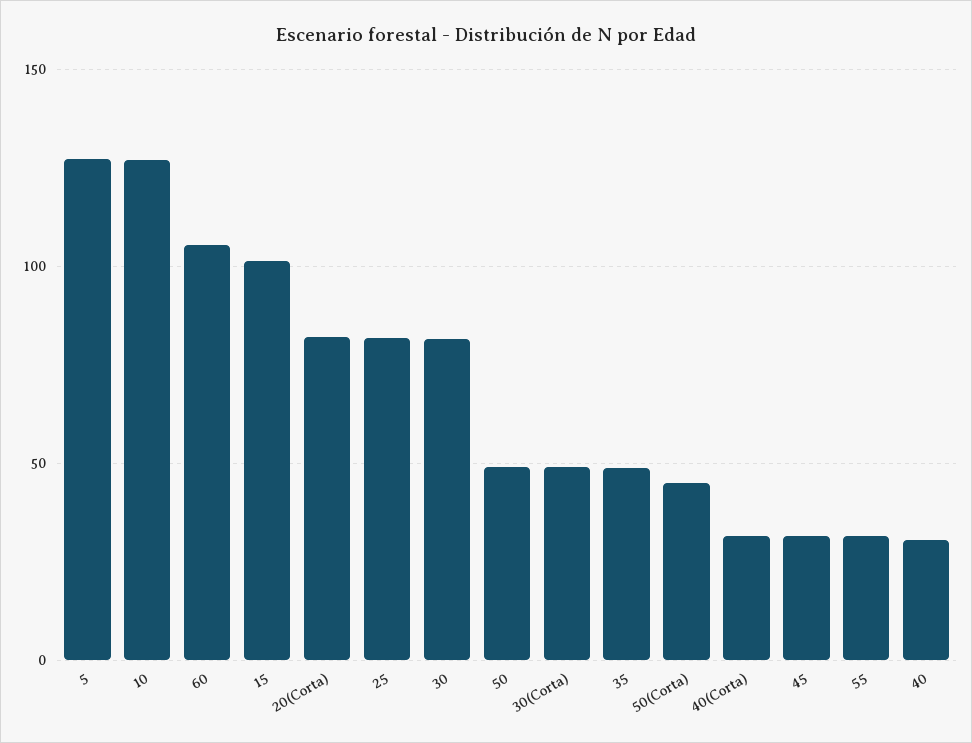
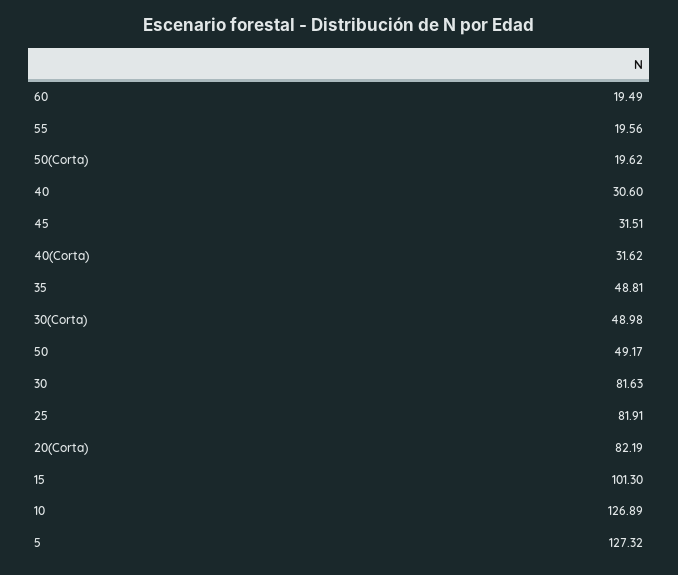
60: 105 -> 19.49
50(Corta): 45 -> 19.62
55: 30 -> 19.56

